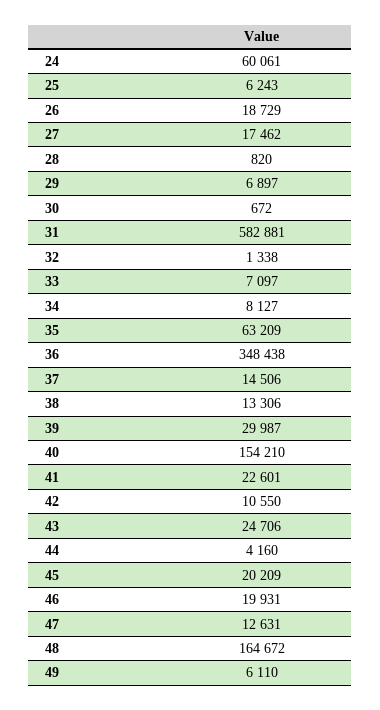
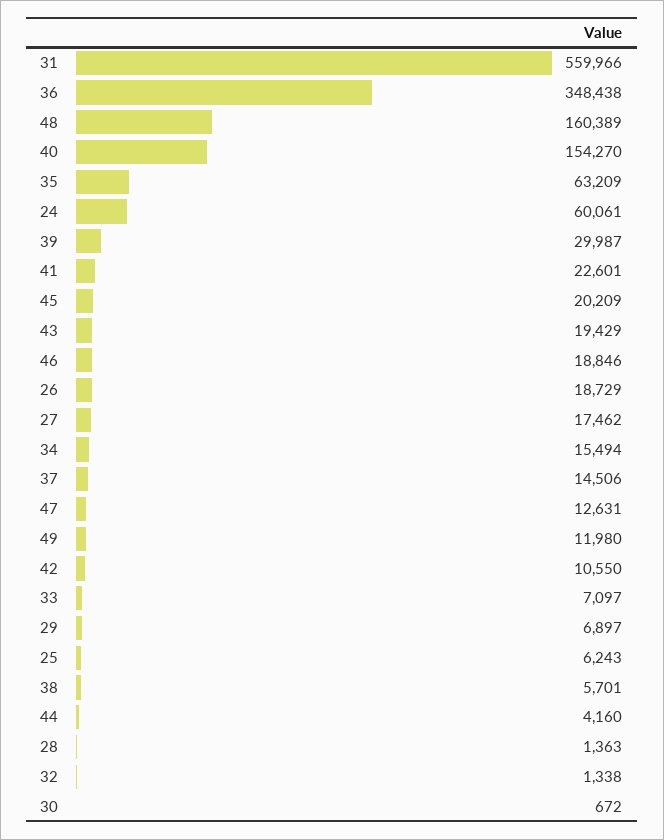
28: 820 -> 1363
31: 582881 -> 559966
34: 8127 -> 15494
38: 13306 -> 5701
40: 154210 -> 154270
43: 24706 -> 19429
46: 19931 -> 18846
48: 164672 -> 160389
49: 6110 -> 11980

